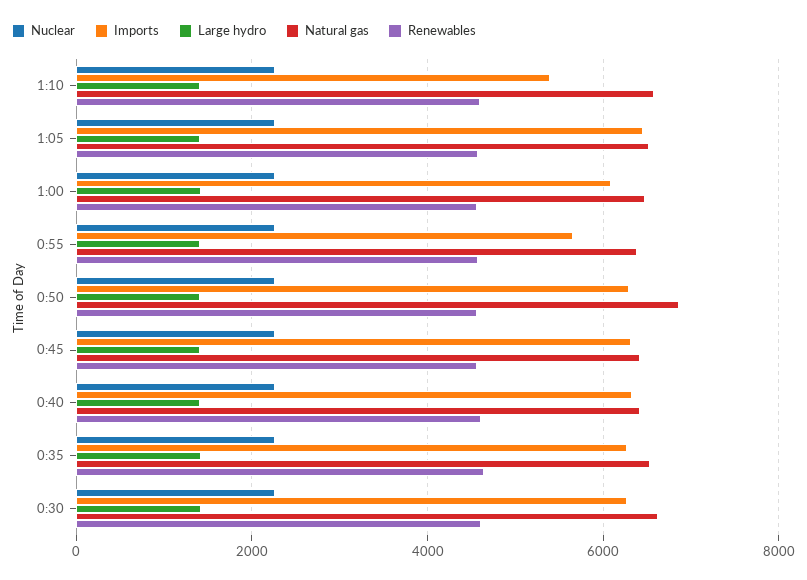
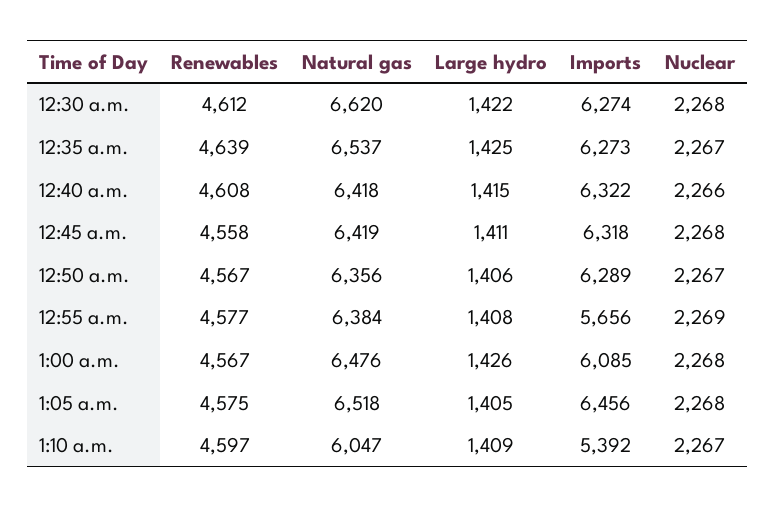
Natural gas, 1:10: 6600 -> 6047
Natural gas, 0:50: 6800 -> 6356

